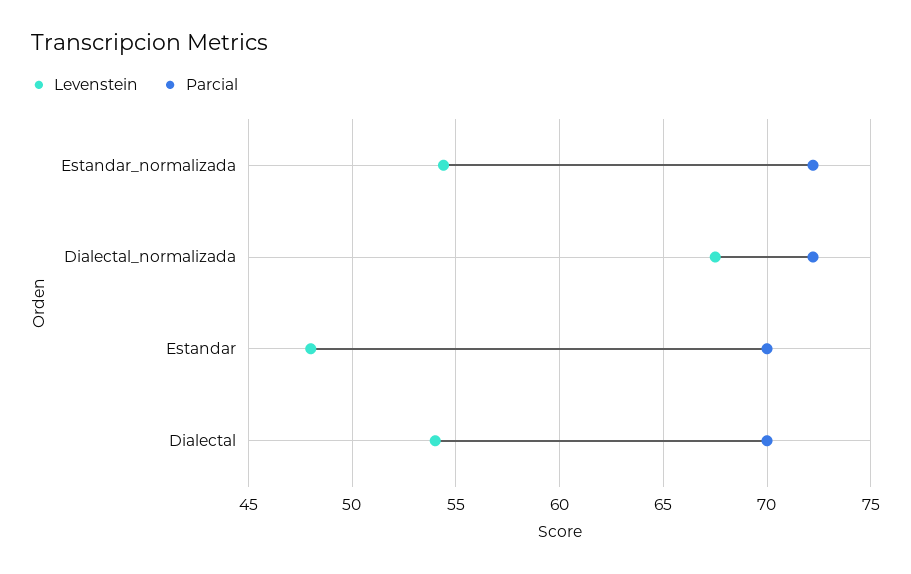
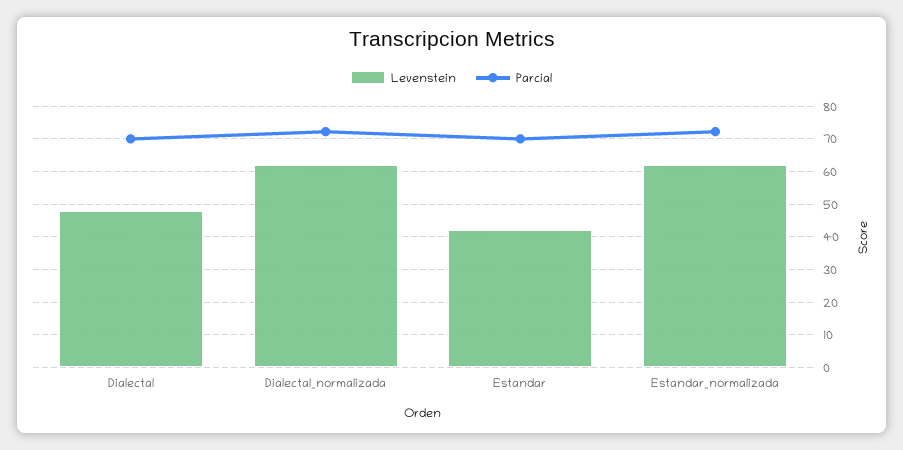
Levenstein, Estandar_normalizada: 54.5 -> 62
Levenstein, Dialectal_normalizada: 67.5 -> 62
Levenstein, Estandar: 48 -> 42
Levenstein, Dialectal: 54 -> 48

